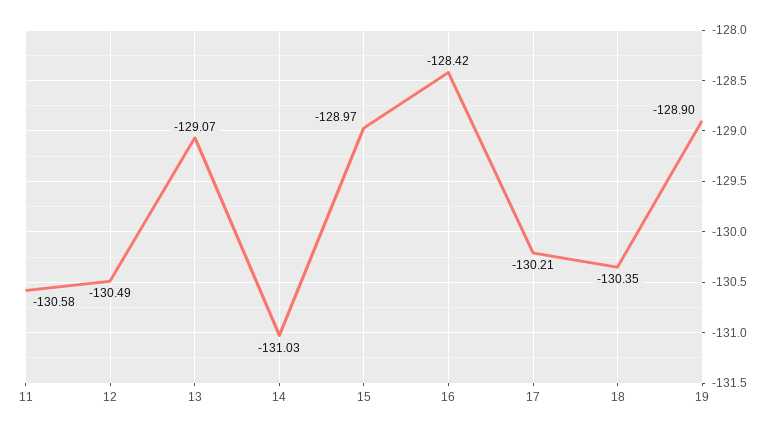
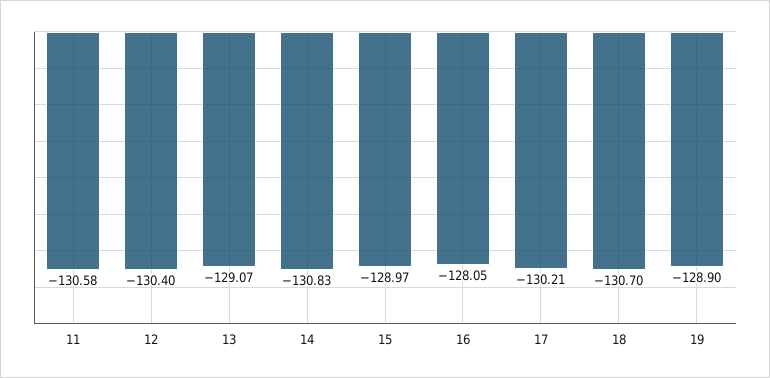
12: -130.49 -> -130.4
14: -131.03 -> -130.83
16: -128.42 -> -128.05
18: -130.35 -> -130.7

